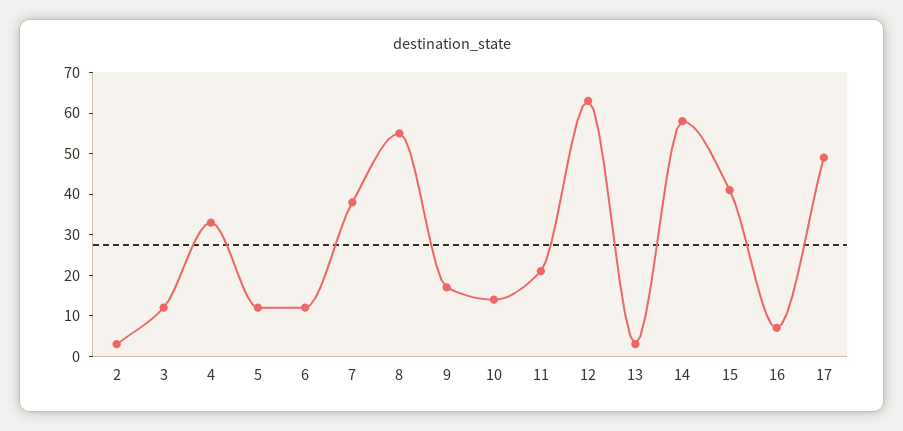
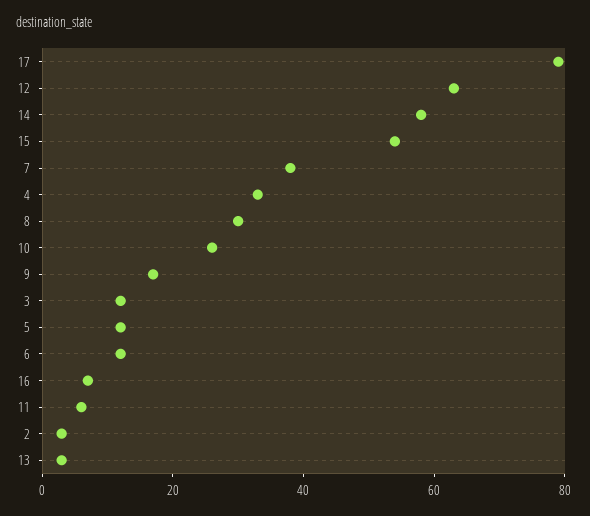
8: 55 -> 30
10: 15 -> 25
11: 20 -> 5
15: 40 -> 55
17: 50 -> 80

